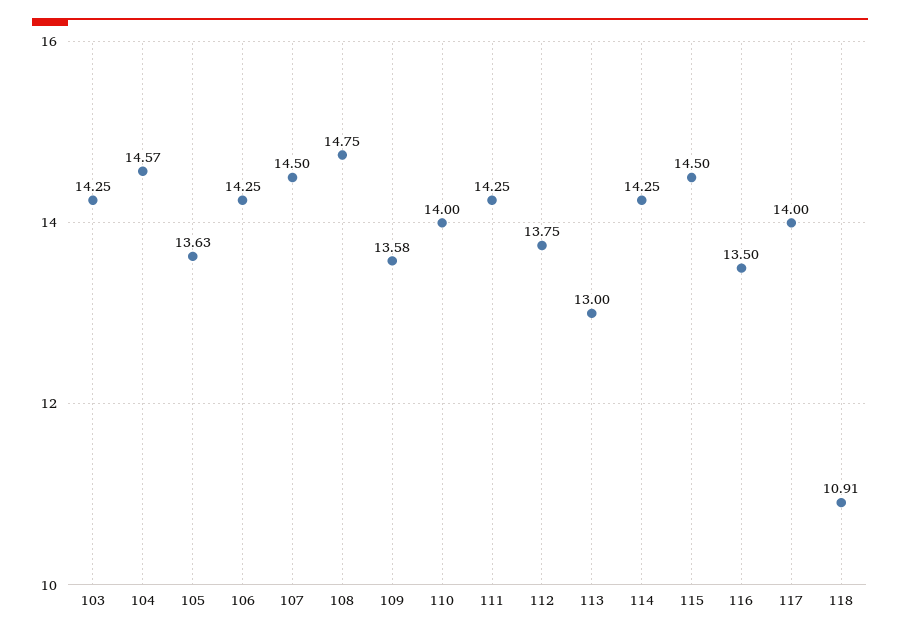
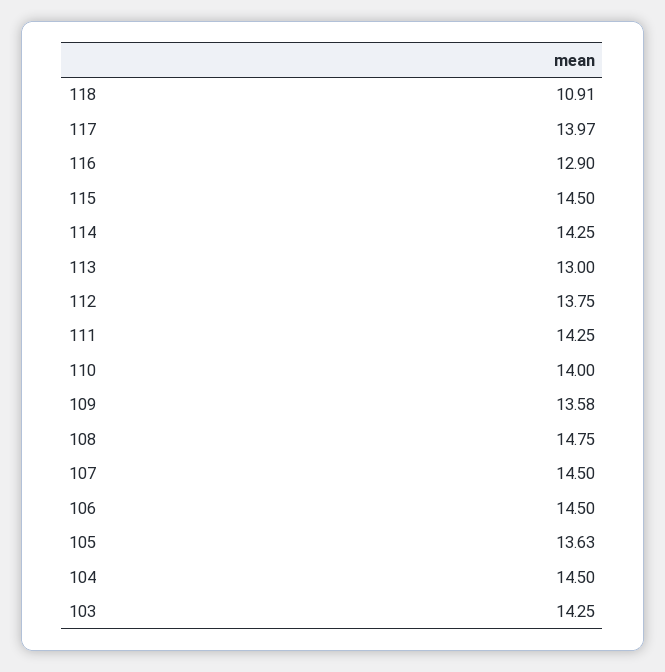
104: 14.57 -> 14.5
106: 14.25 -> 14.5
116: 13.5 -> 12.9
117: 14 -> 13.97

